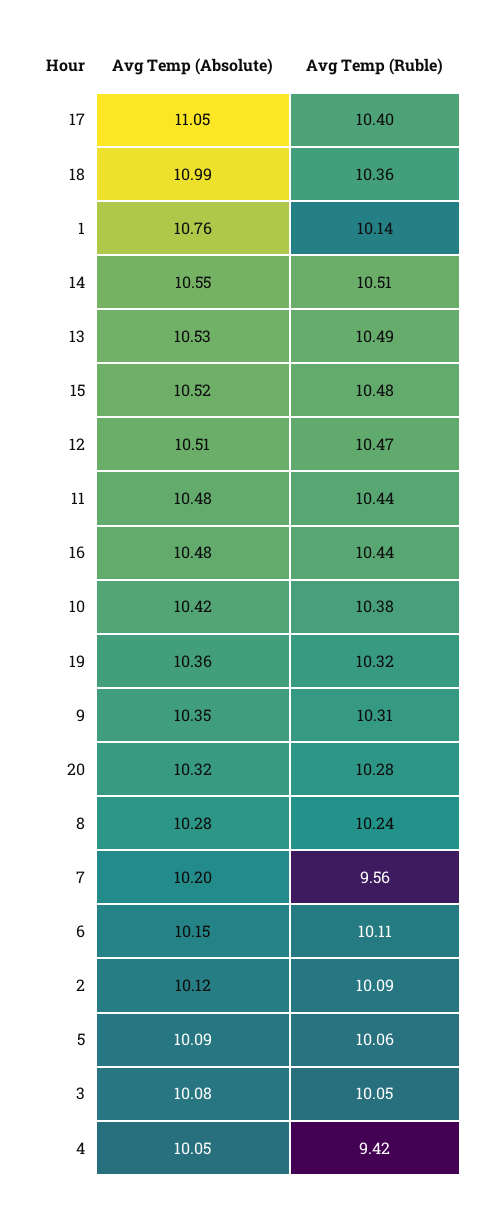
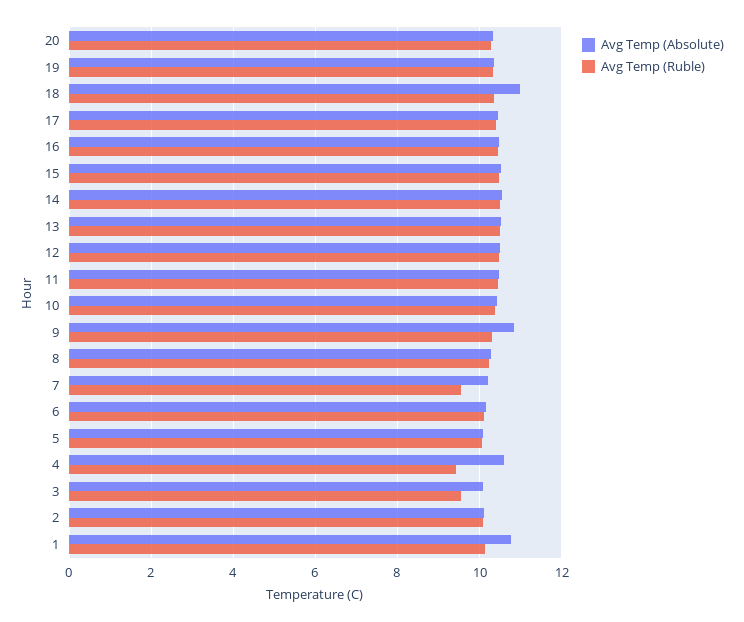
Avg Temp (Absolute), 17: 11.05 -> 10.4
Avg Temp (Absolute), 9: 10.35 -> 10.8
Avg Temp (Ruble), 3: 10.05 -> 9.6
Avg Temp (Absolute), 4: 10.05 -> 10.6

